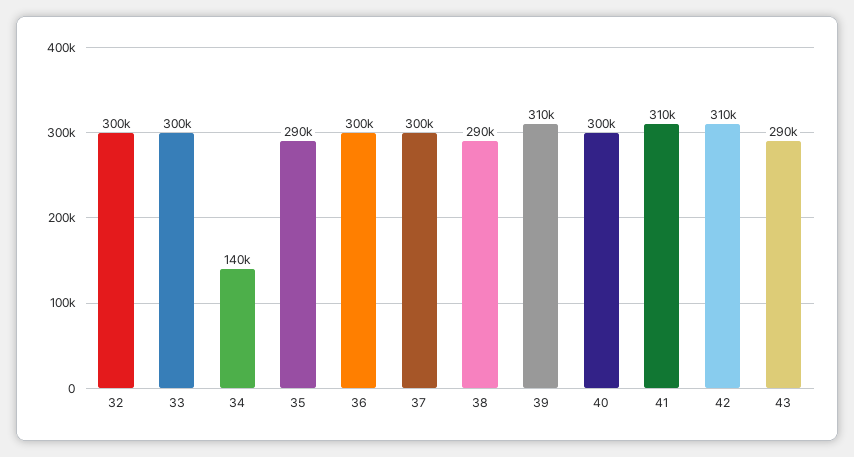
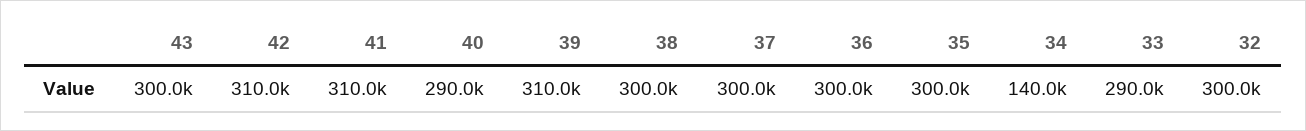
33: 300000 -> 290000
35: 290000 -> 300000
38: 290000 -> 300000
40: 300000 -> 290000
43: 290000 -> 300000

